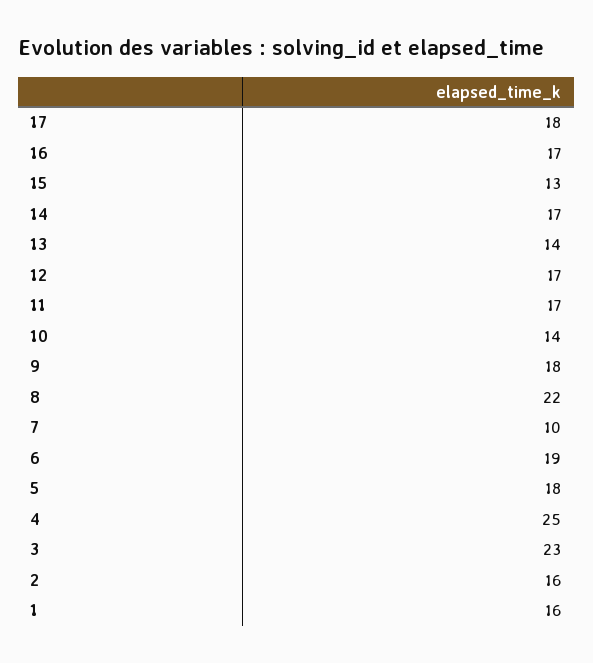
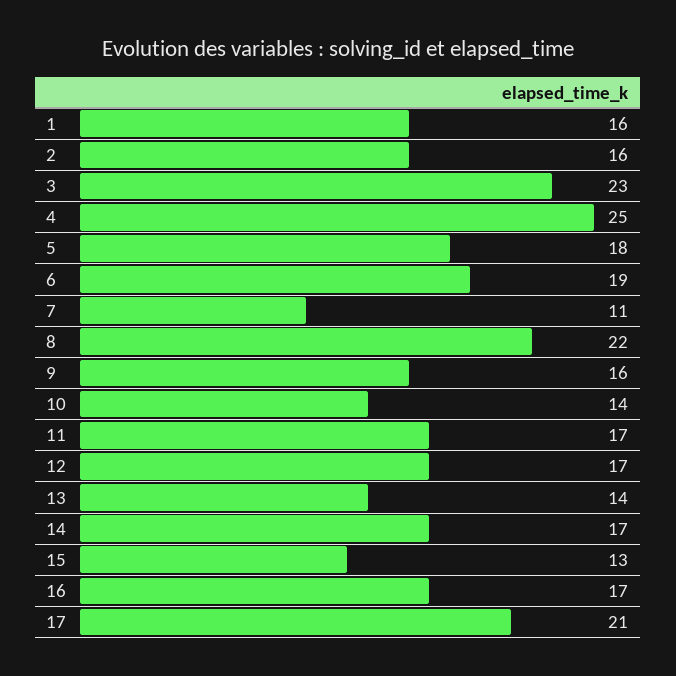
17: 18 -> 21
9: 18 -> 16
7: 10 -> 11

